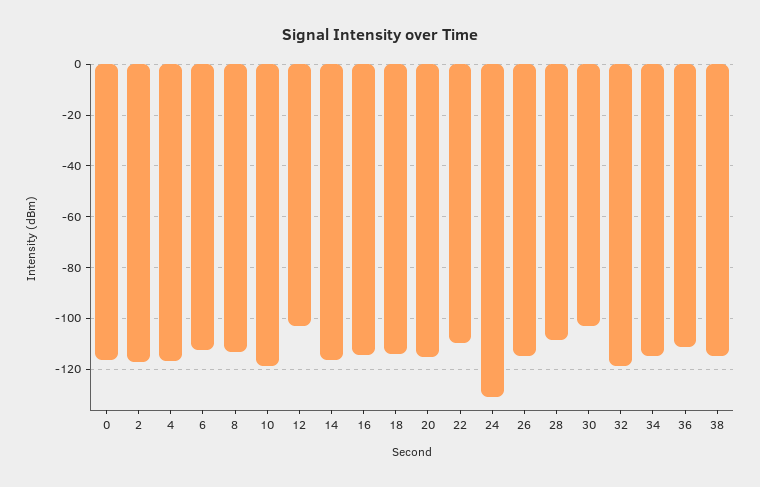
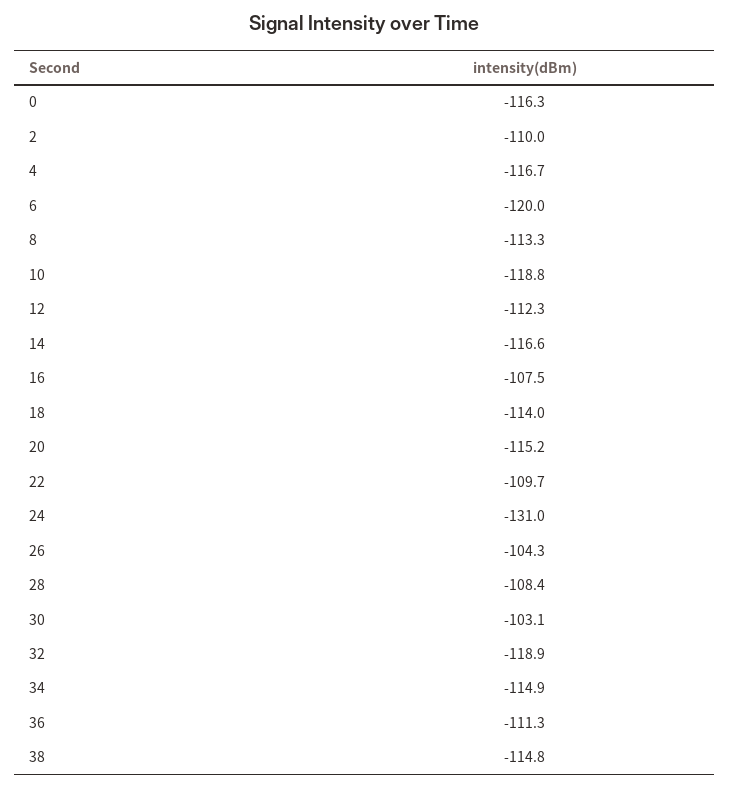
2: -117.5 -> -110
6: -112.5 -> -120
12: -102.5 -> -112.3
16: -115 -> -107.5
26: -115 -> -104.3

